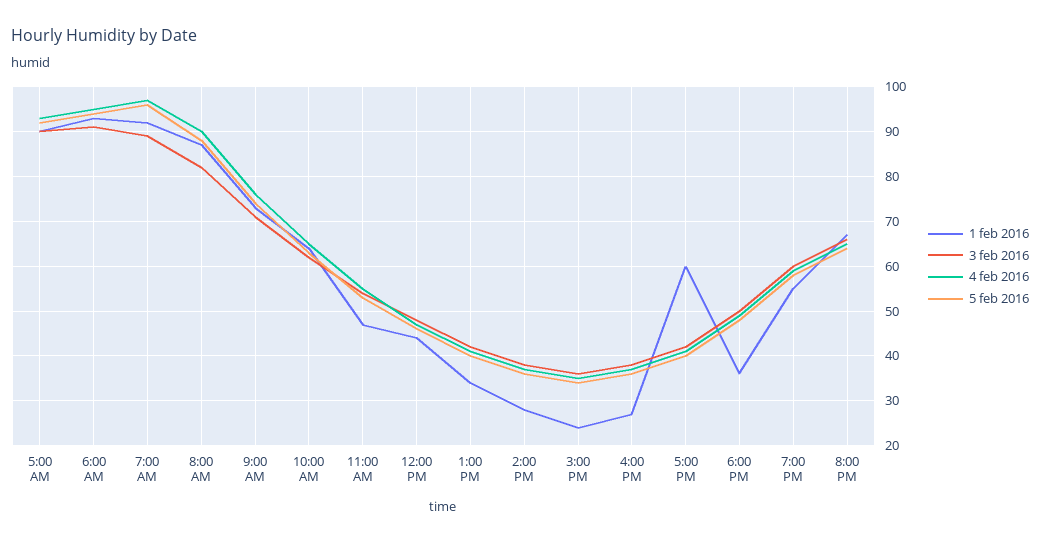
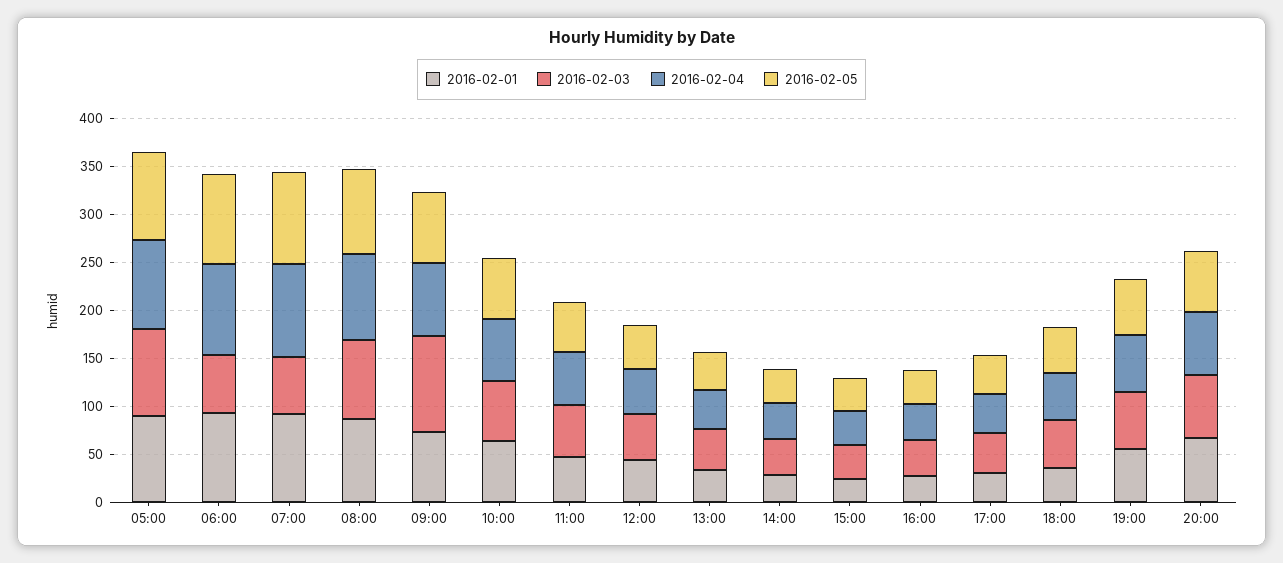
3 feb 2016, 6:00 AM: 90 -> 60
3 feb 2016, 7:00 AM: 90 -> 60
3 feb 2016, 9:00 AM: 70 -> 100
1 feb 2016, 5:00 PM: 60 -> 30

